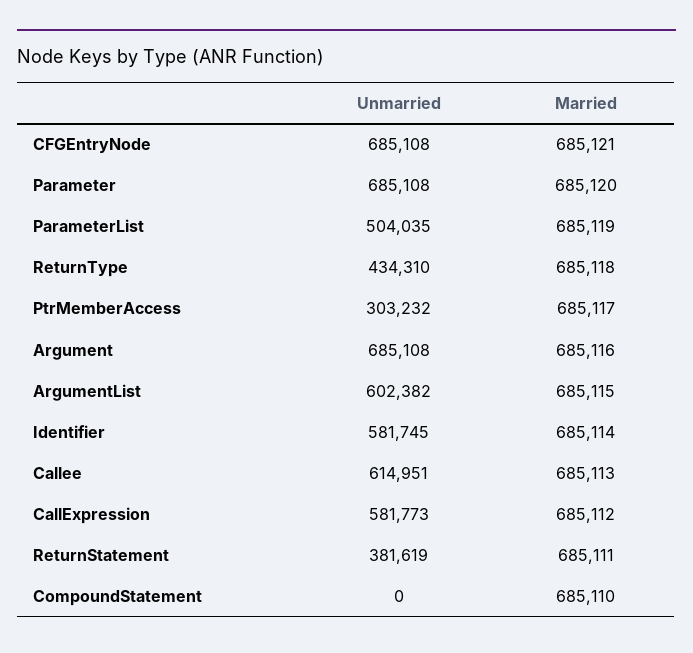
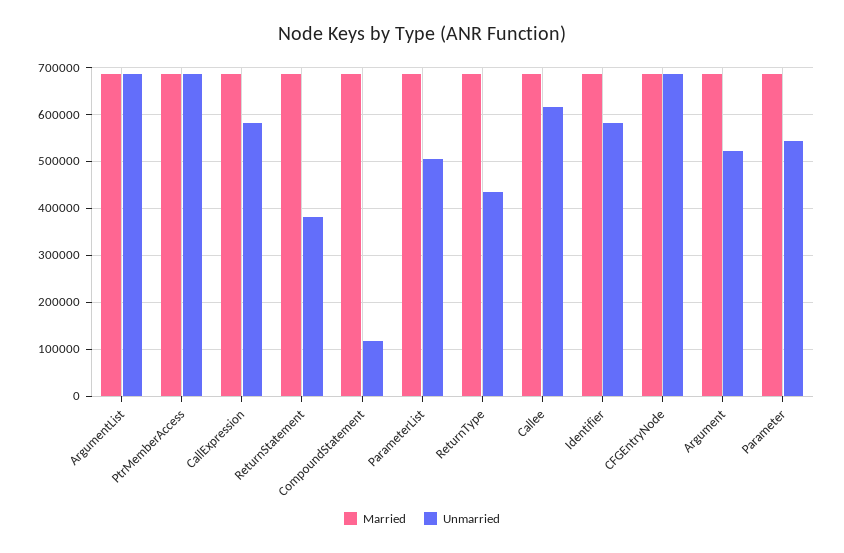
Unmarried, Parameter: 685108 -> 540000
Unmarried, PtrMemberAccess: 303232 -> 680000
Unmarried, Argument: 685108 -> 520000
Unmarried, ArgumentList: 602382 -> 680000
Unmarried, CompoundStatement: 0 -> 120000

